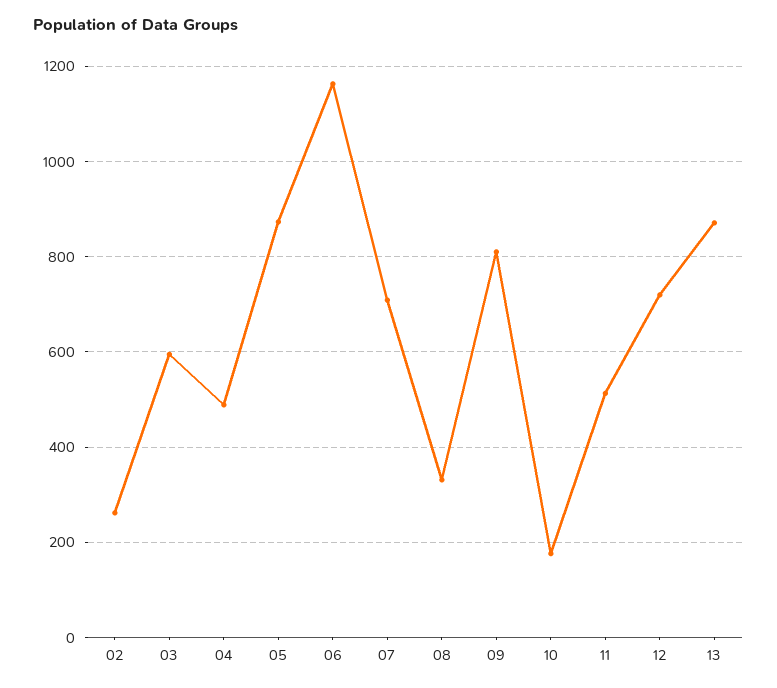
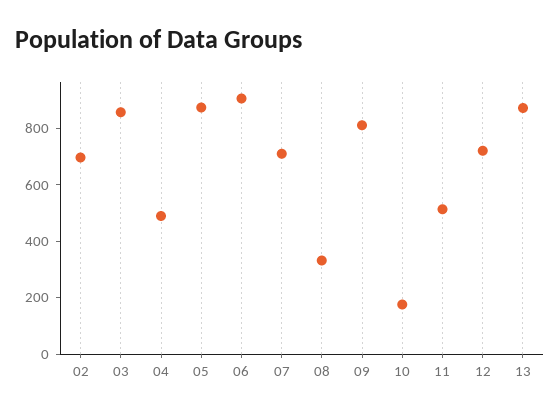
02: 260 -> 700
03: 600 -> 850
06: 1160 -> 900

